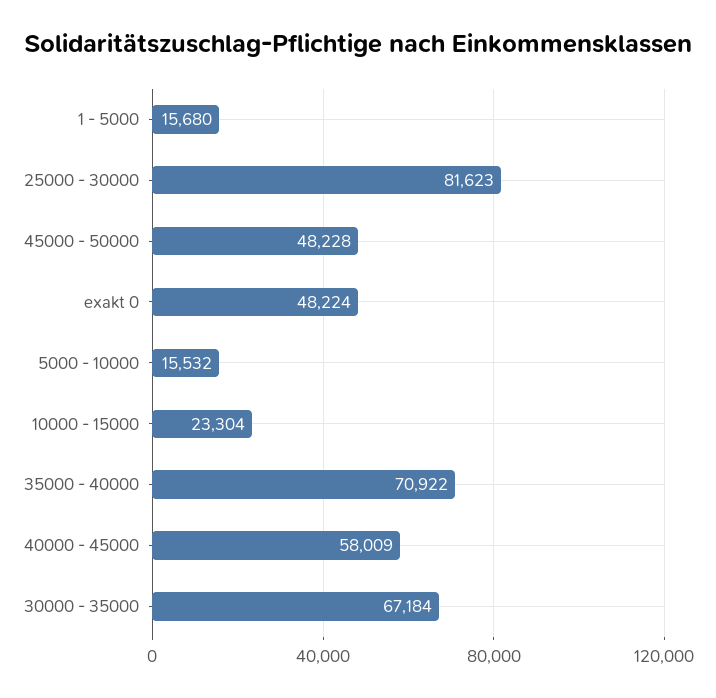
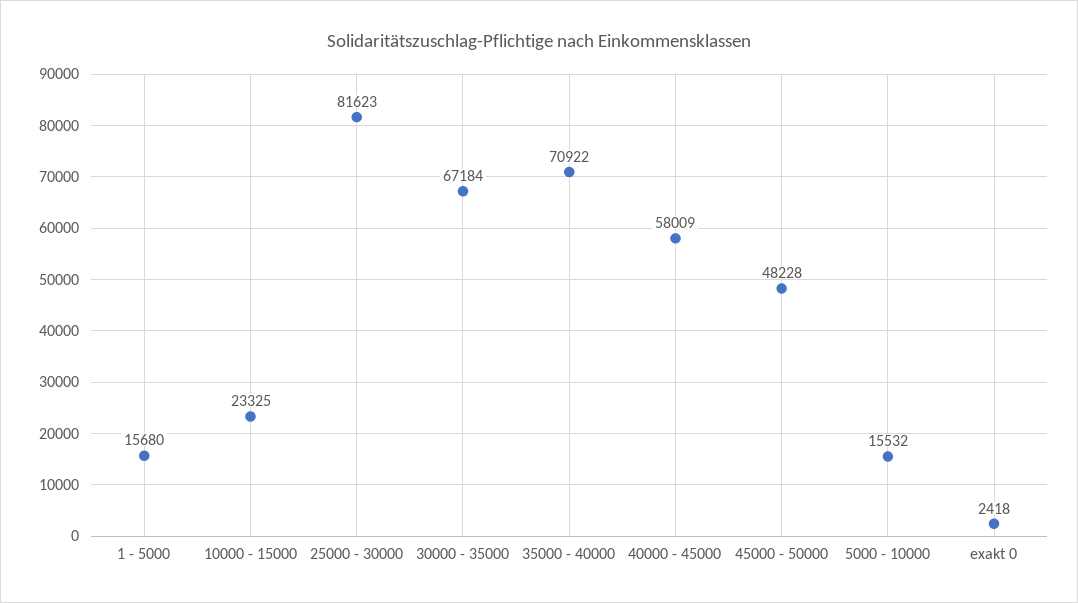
exakt 0: 48224 -> 2418
10000 - 15000: 23304 -> 23325

